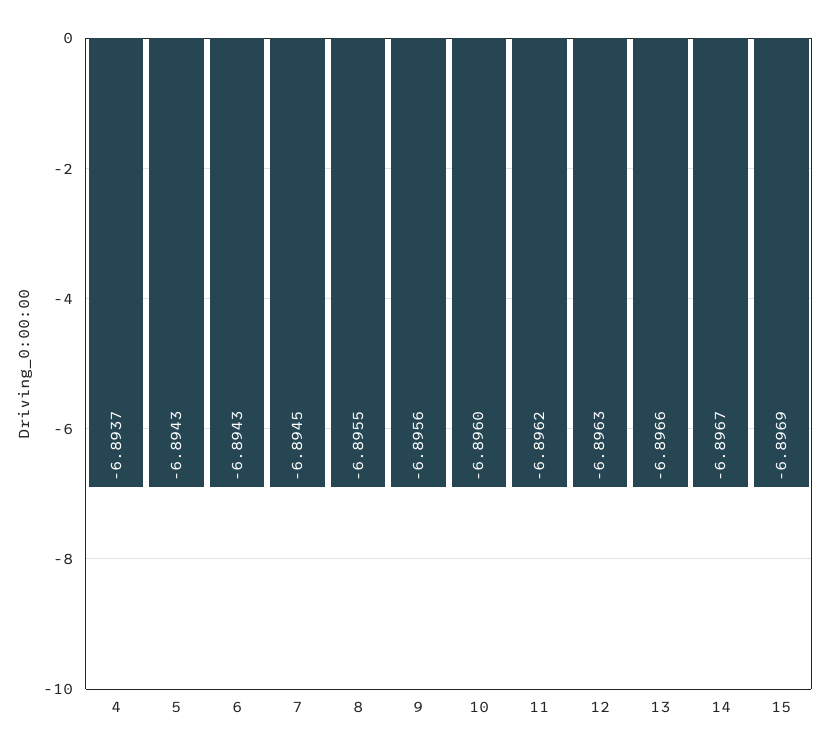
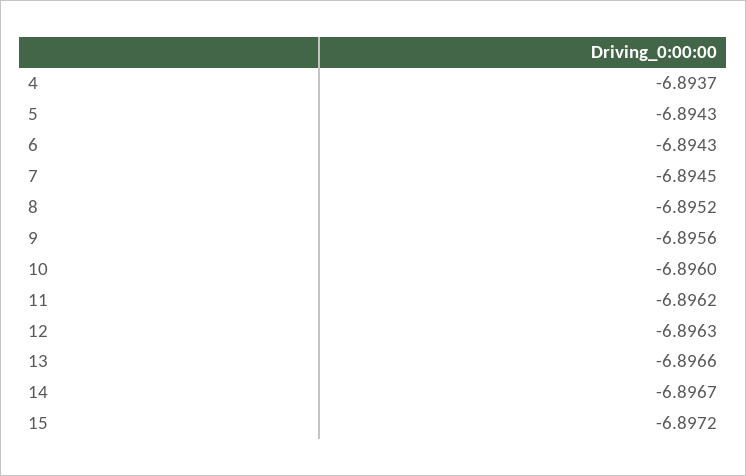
8: -6.8955 -> -6.8952
15: -6.8969 -> -6.8972

